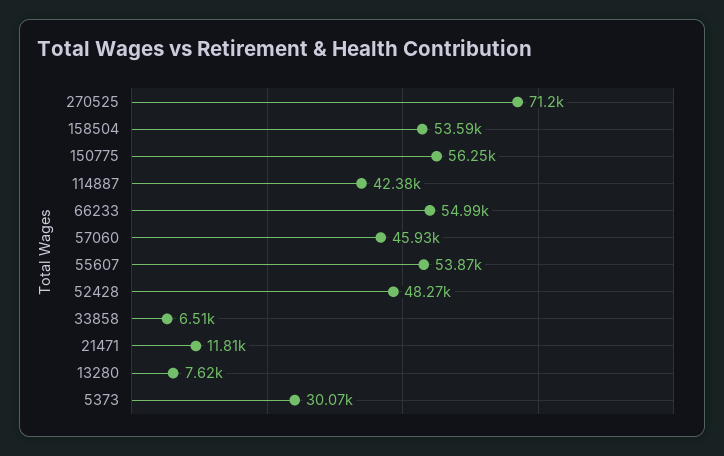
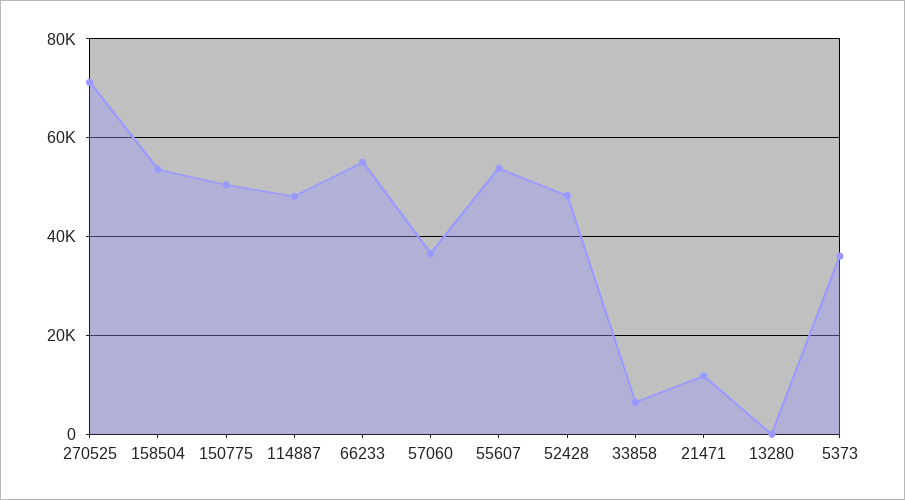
150775: 56250 -> 50000
114887: 42380 -> 48000
57060: 45930 -> 36000
13280: 7620 -> 0
5373: 30070 -> 36000

